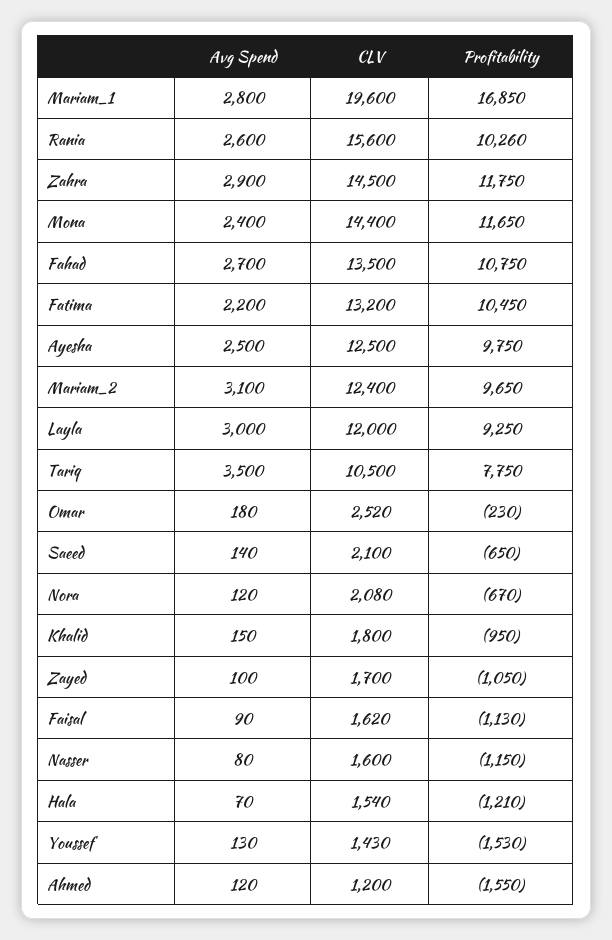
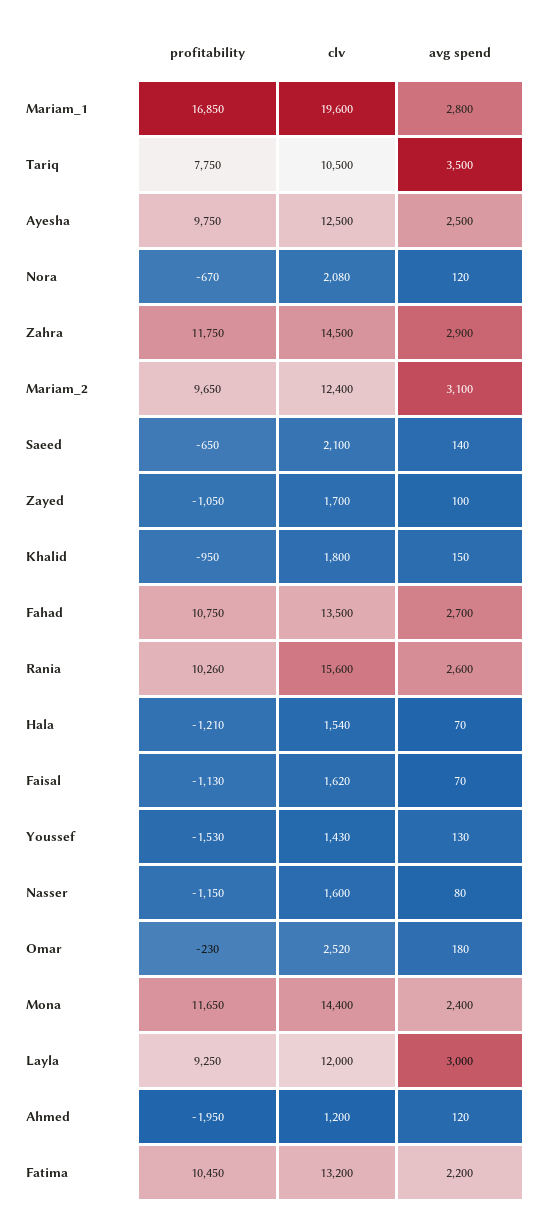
Avg Spend, Faisal: 90 -> 70
Profitability, Ahmed: -1550 -> -1950

